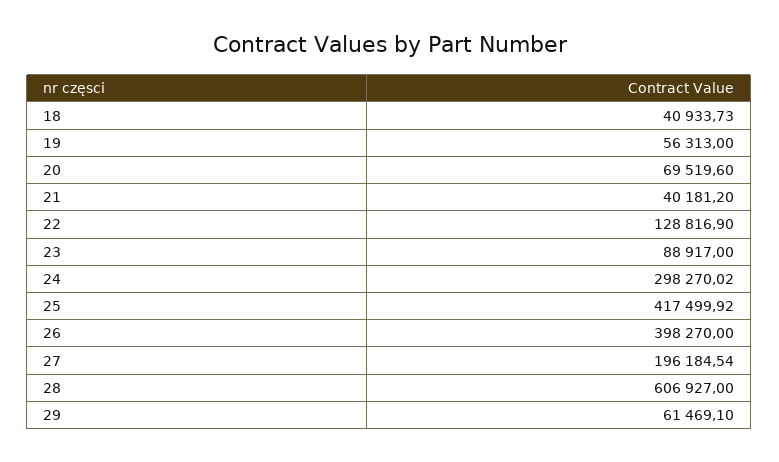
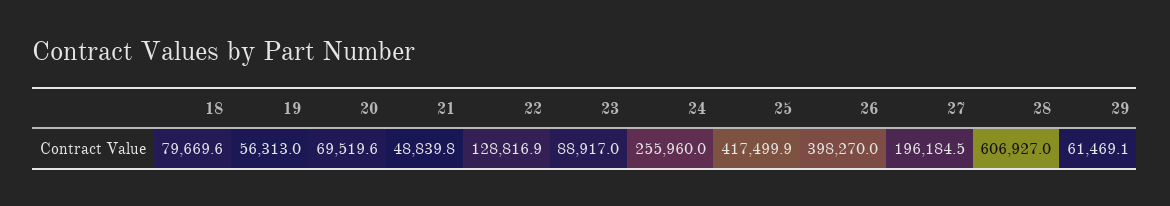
18: 40933.73 -> 79669.6
21: 40181.2 -> 48839.8
24: 298270.02 -> 255960

